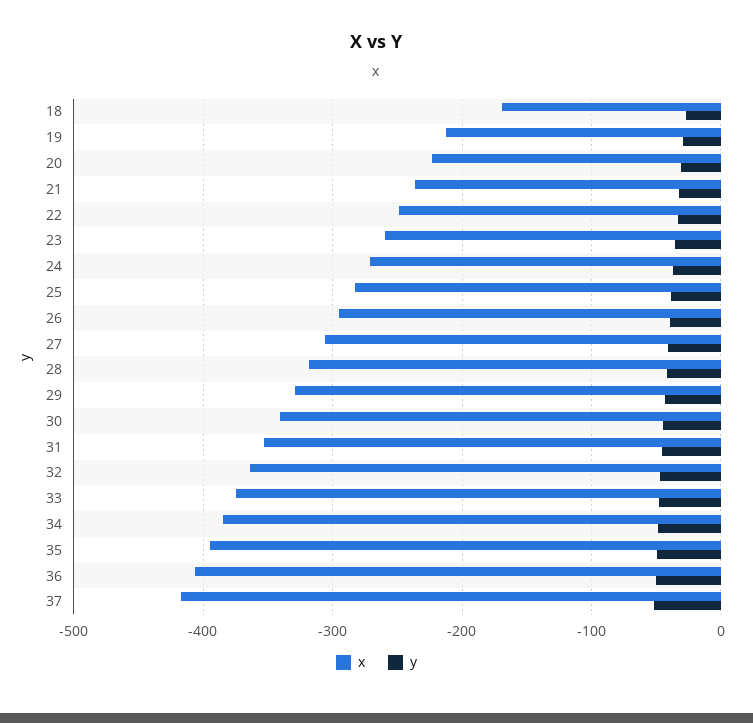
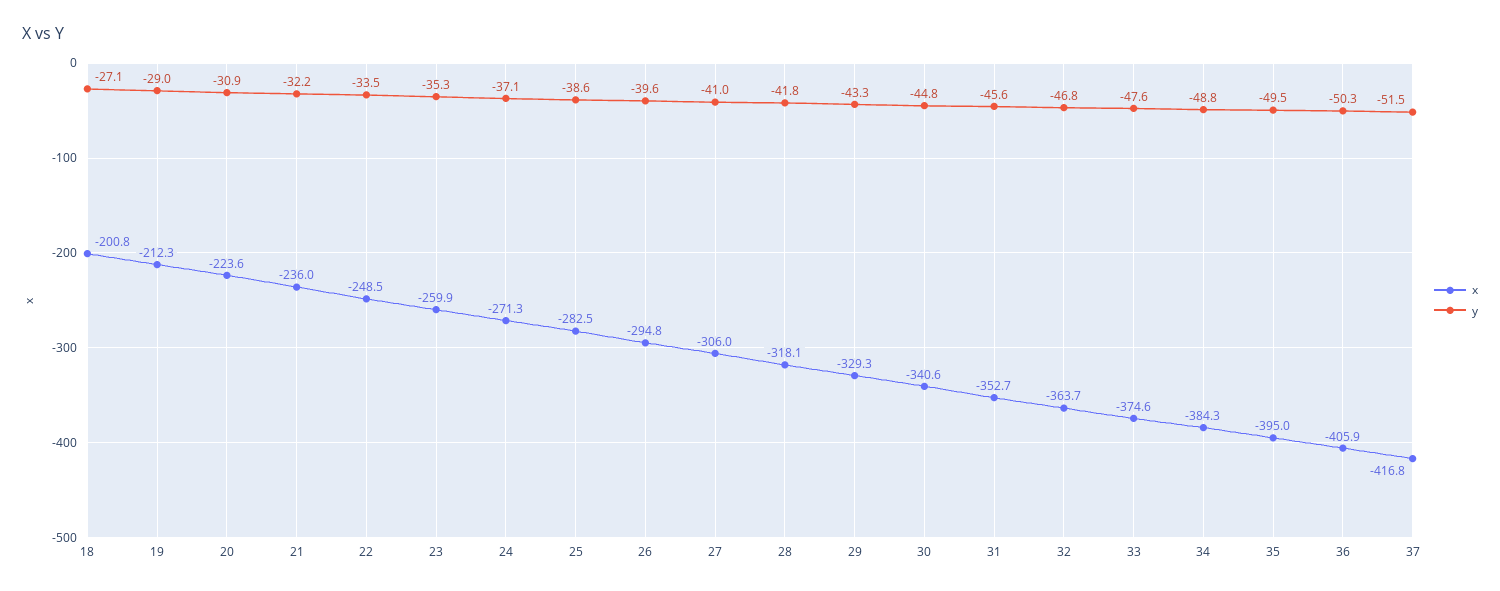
x, 18: -170 -> -200.8

